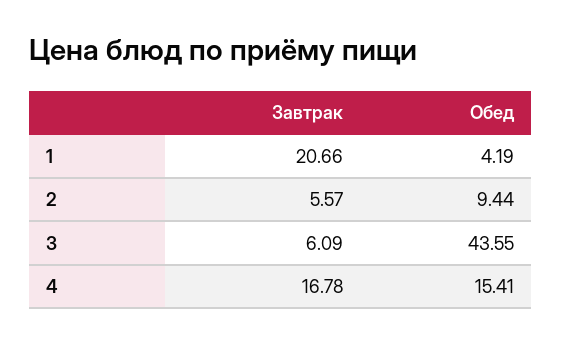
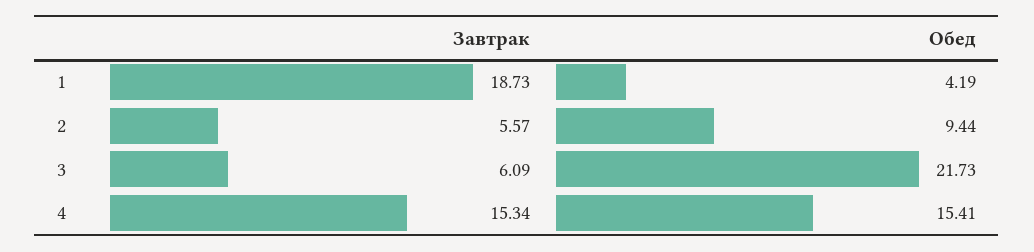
Завтрак, 1: 20.66 -> 18.73
Обед, 3: 43.55 -> 21.73
Завтрак, 4: 16.78 -> 15.34

